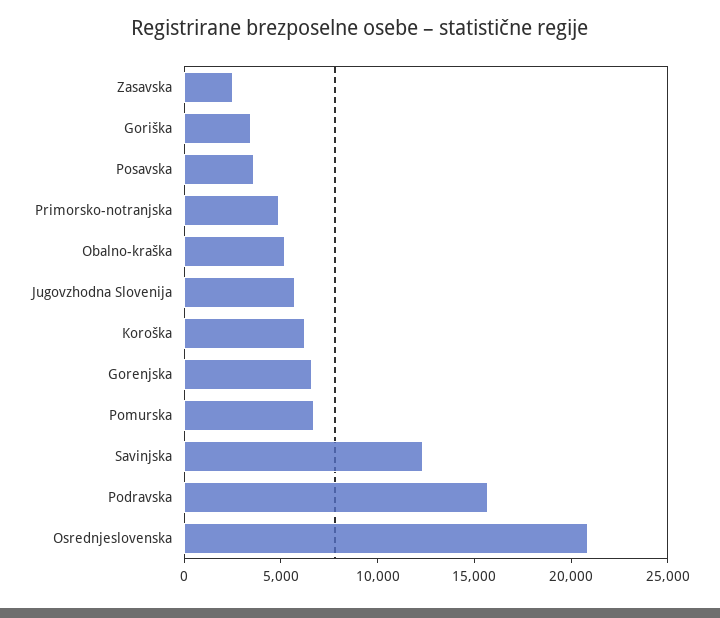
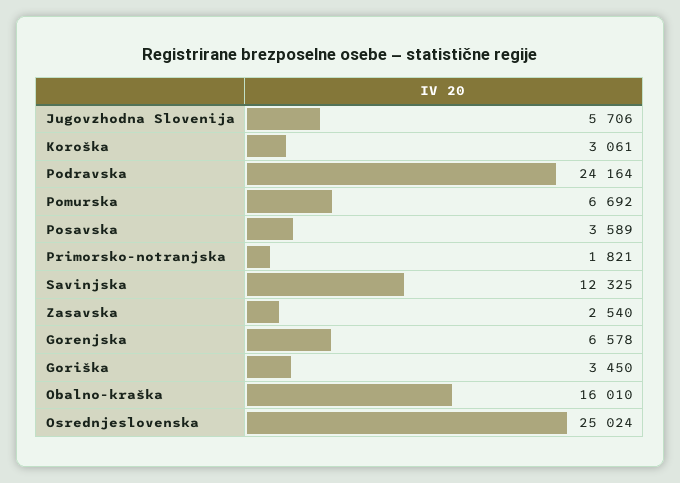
Primorsko-notranjska: 5000 -> 1821
Obalno-kraška: 5000 -> 16010
Koroška: 6000 -> 3061
Podravska: 16000 -> 24164
Osrednjeslovenska: 21000 -> 25024

